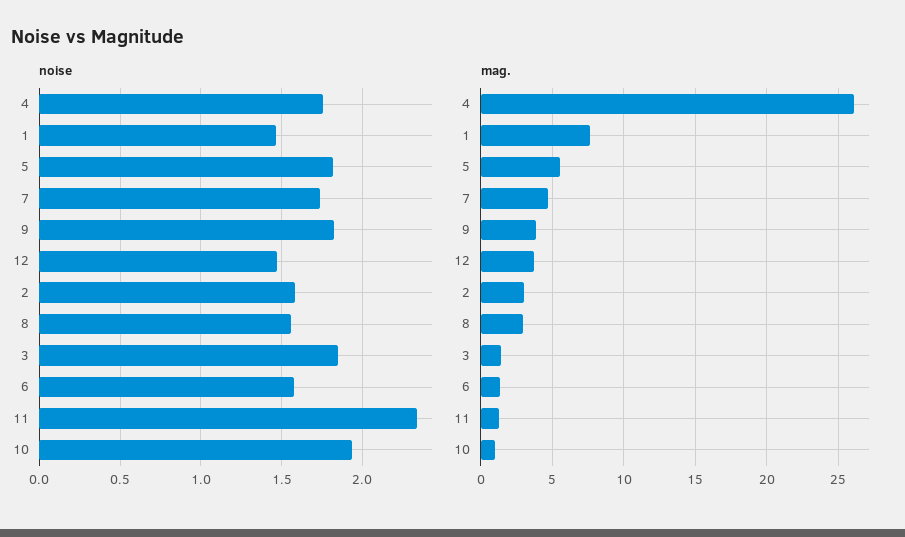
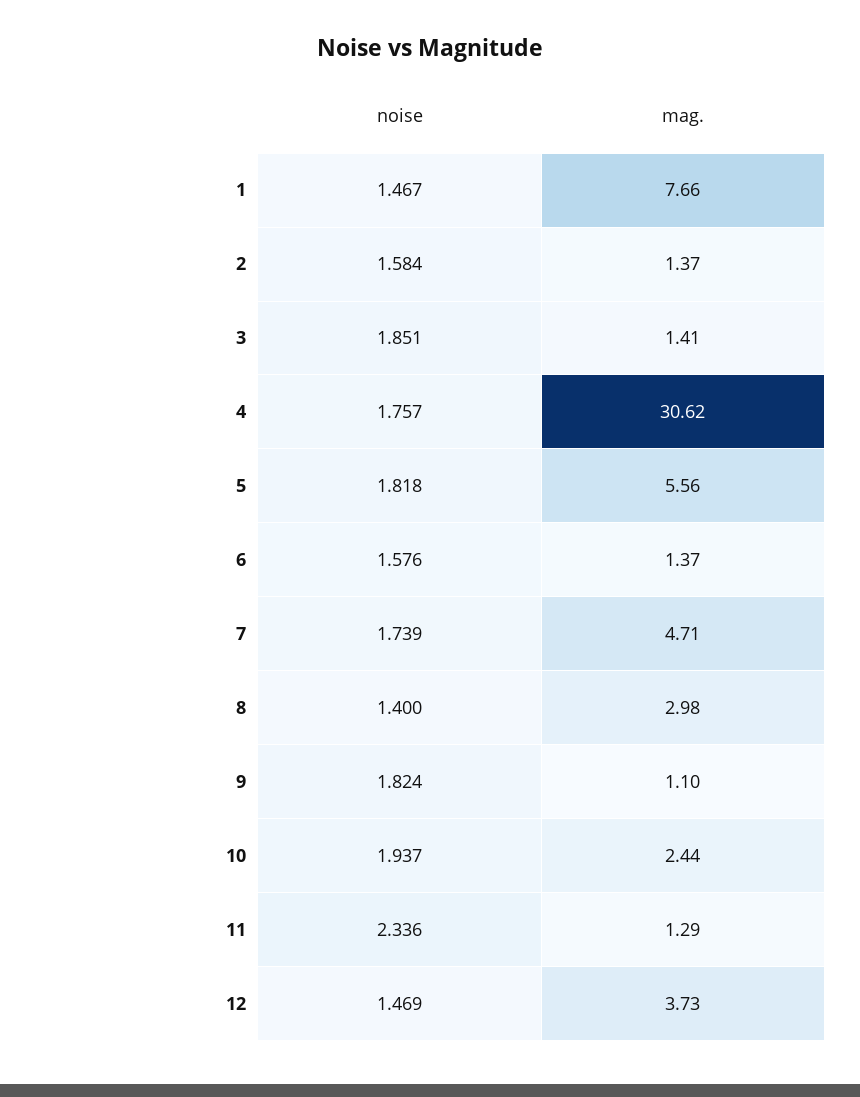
noise, 8: 1.55 -> 1.4
mag., 4: 26 -> 30.62
mag., 9: 4 -> 1.1
mag., 2: 3 -> 1.37
mag., 10: 1 -> 2.44

